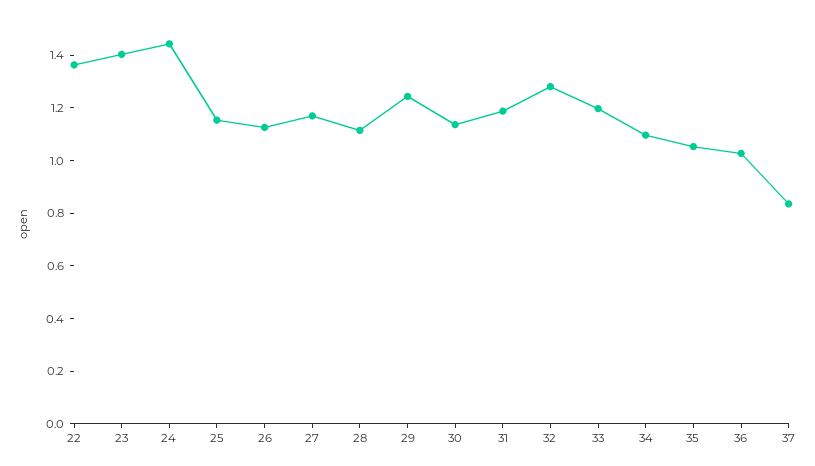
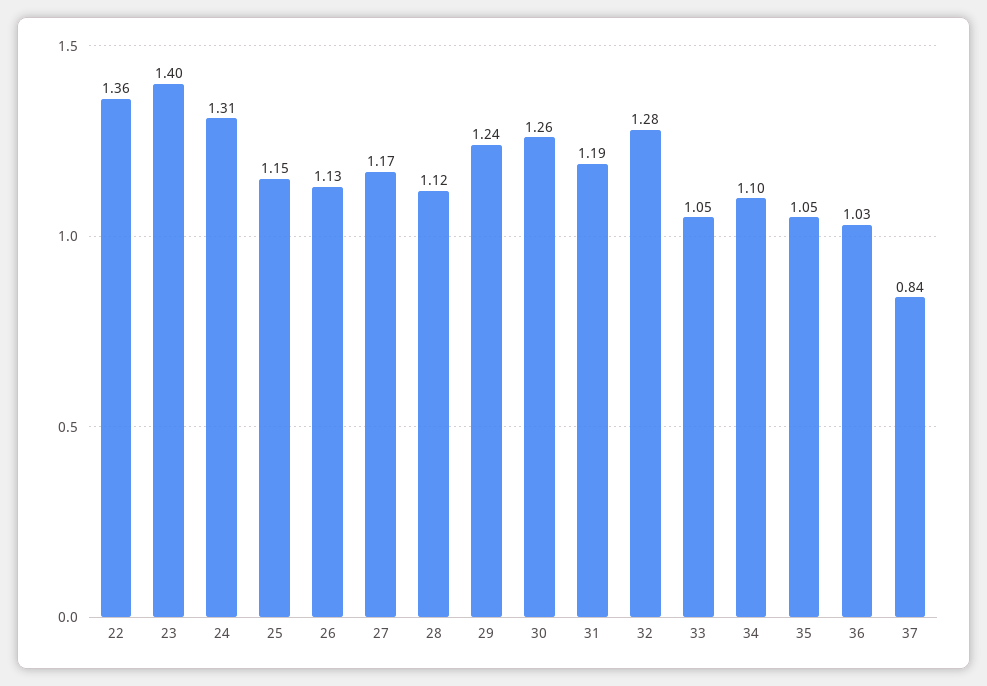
24: 1.45 -> 1.31
30: 1.15 -> 1.26
33: 1.2 -> 1.05

